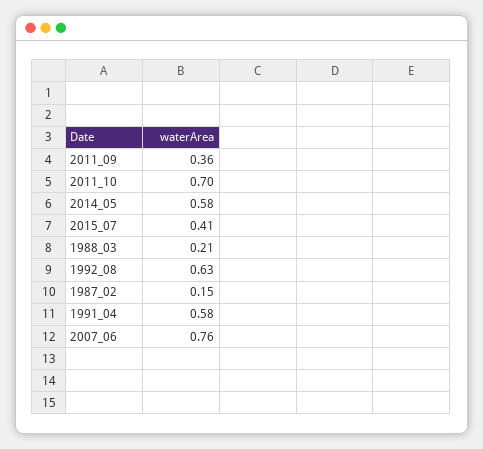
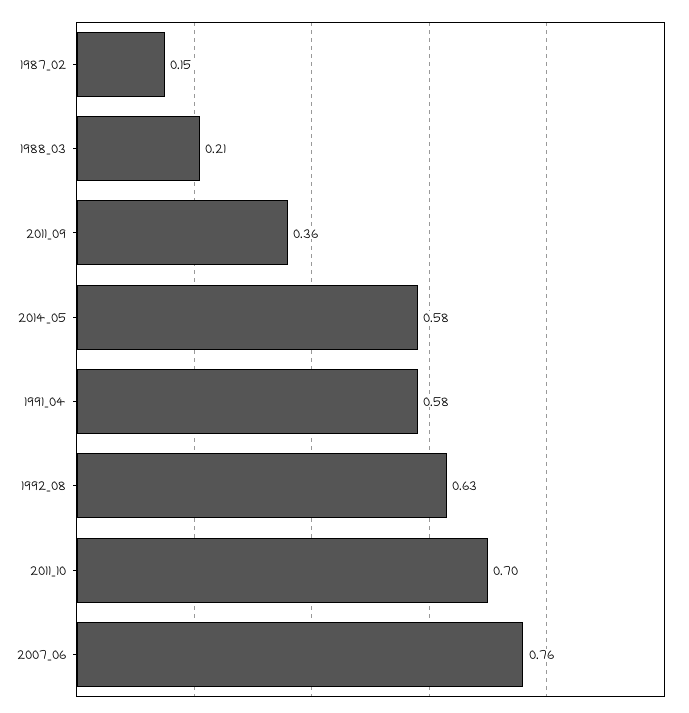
2015_07: 0.41 -> none

